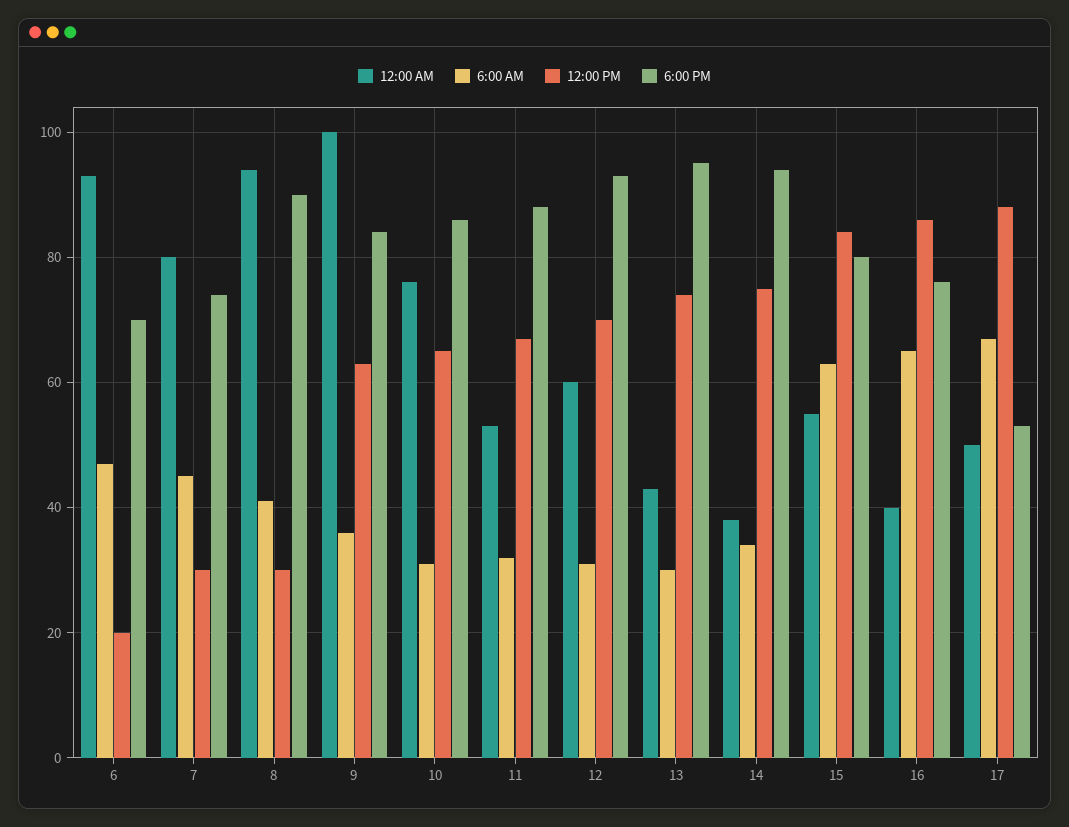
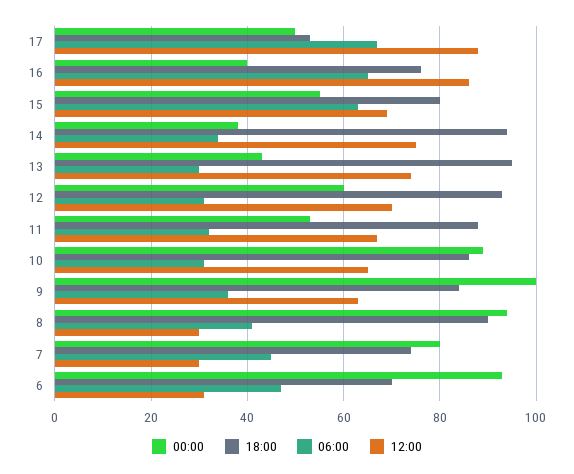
12:00 PM, 6: 20 -> 30
12:00 AM, 10: 75 -> 90
12:00 PM, 15: 85 -> 70

